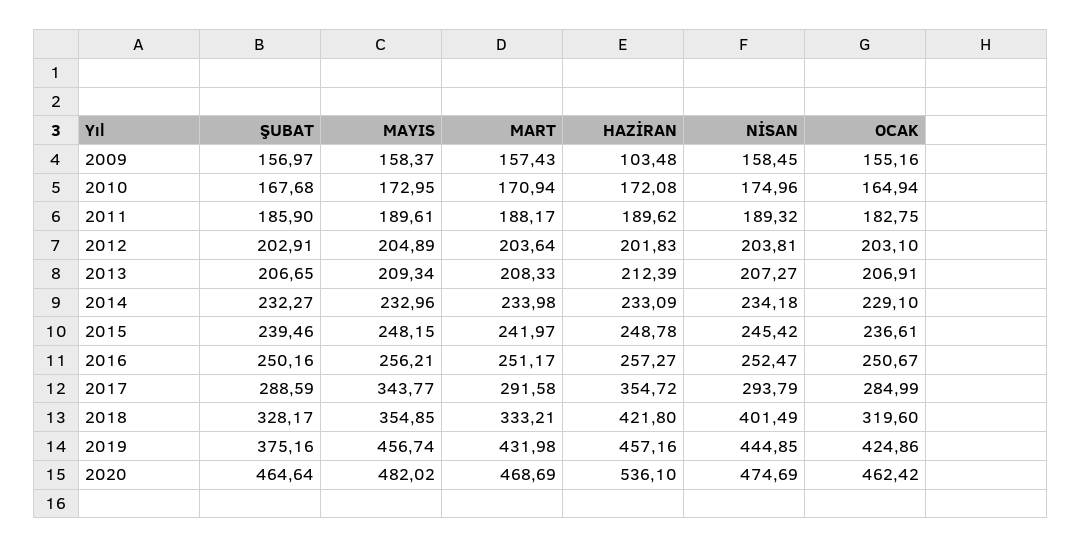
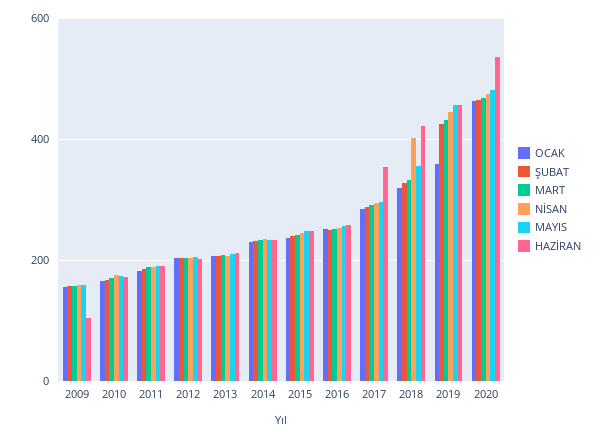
MAYIS, 2017: 343.77 -> 300
ŞUBAT, 2019: 375.16 -> 420
OCAK, 2019: 424.86 -> 360

